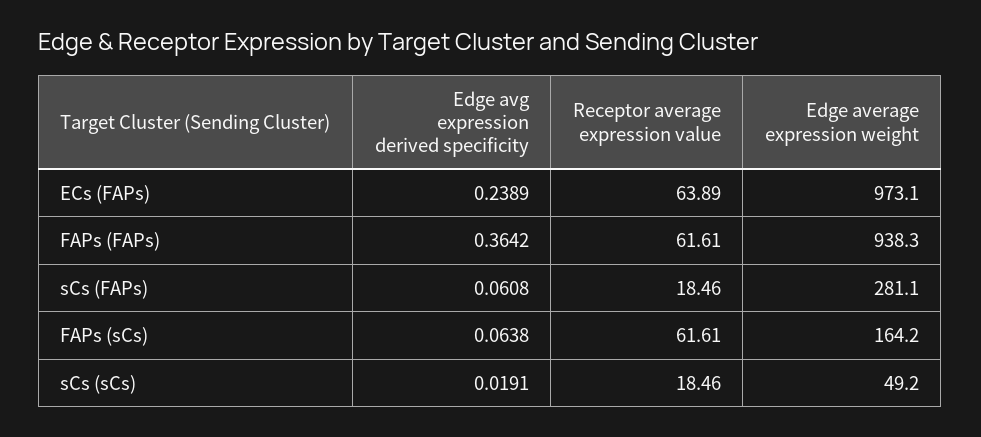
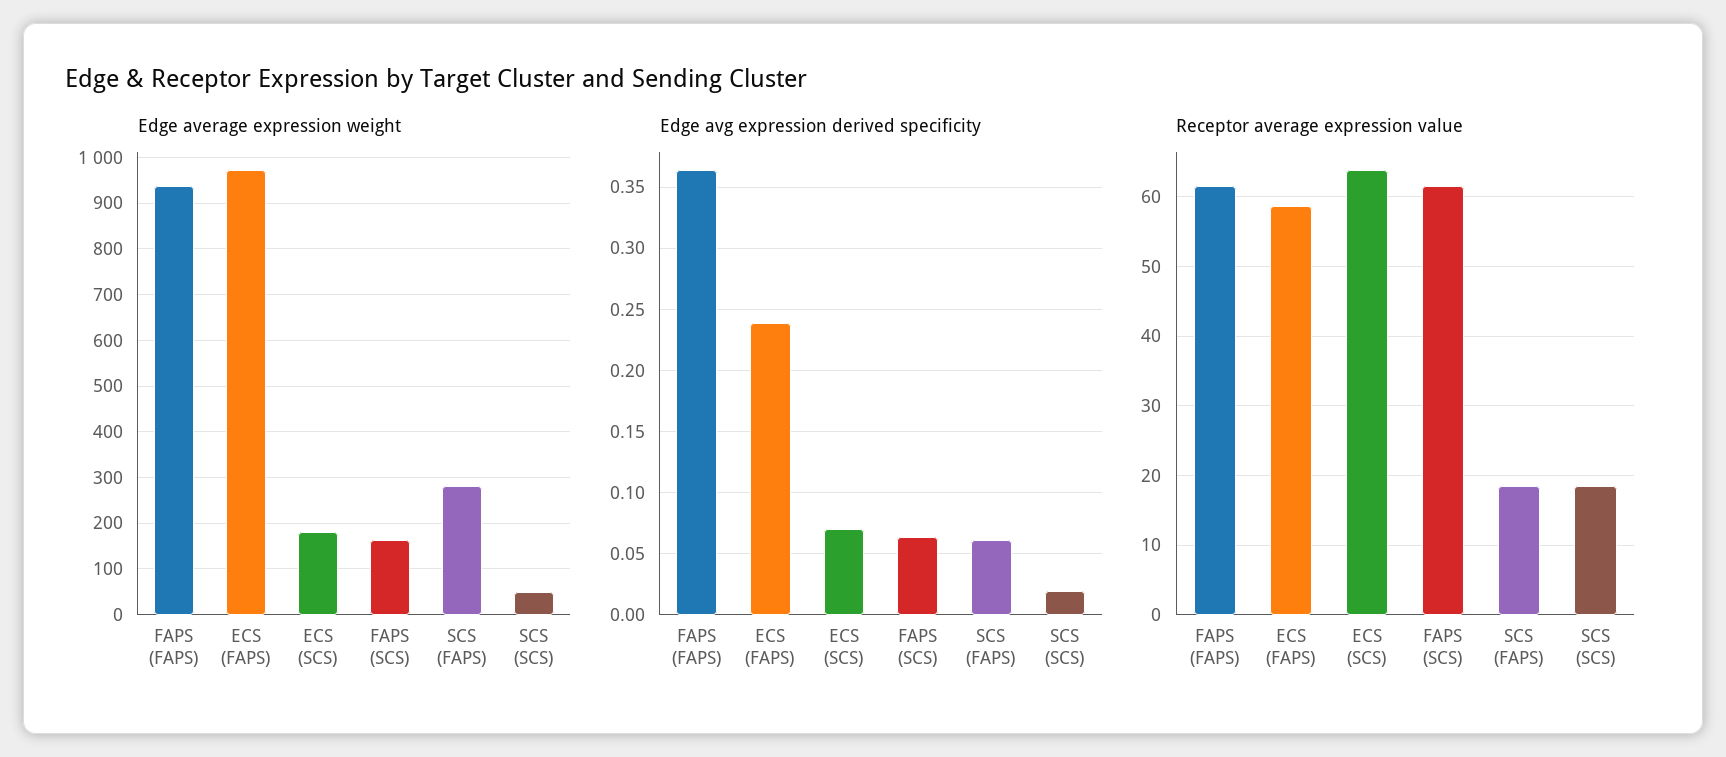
Receptor average expression value, ECs (FAPs): 63.89 -> 59
Edge average expression weight, ECS (SCS): none -> 180
Edge avg expression derived specificity, ECS (SCS): none -> 0.07
Receptor average expression value, ECS (SCS): none -> 64

